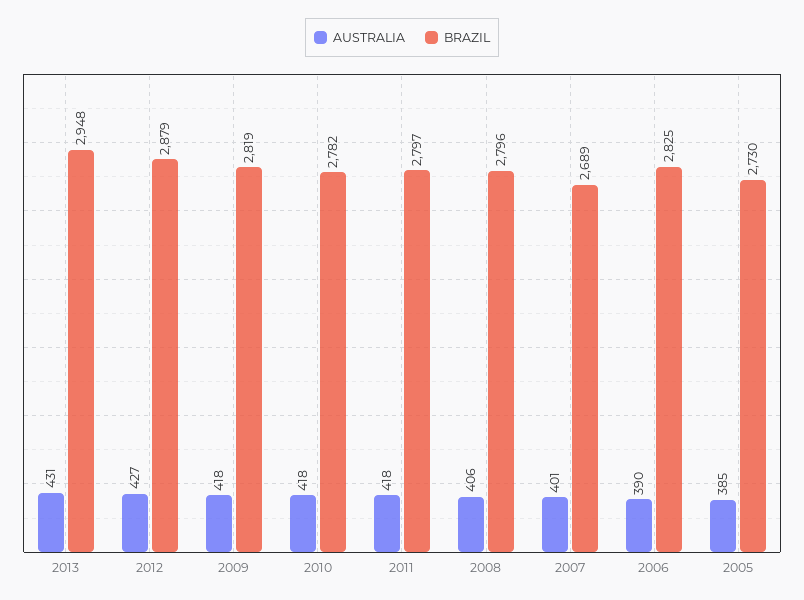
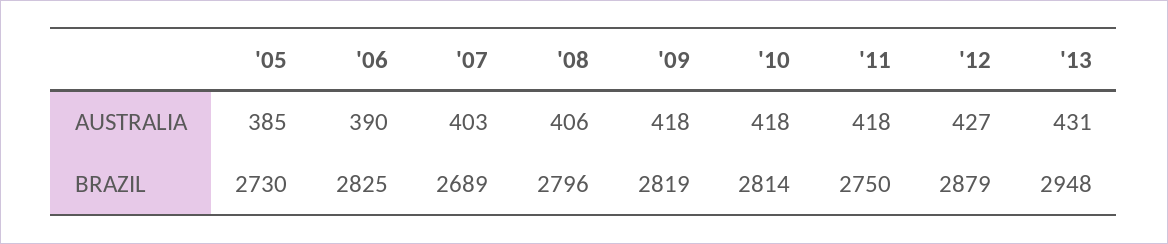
BRAZIL, 2010: 2782 -> 2814
BRAZIL, 2011: 2797 -> 2750
AUSTRALIA, 2007: 401 -> 403

